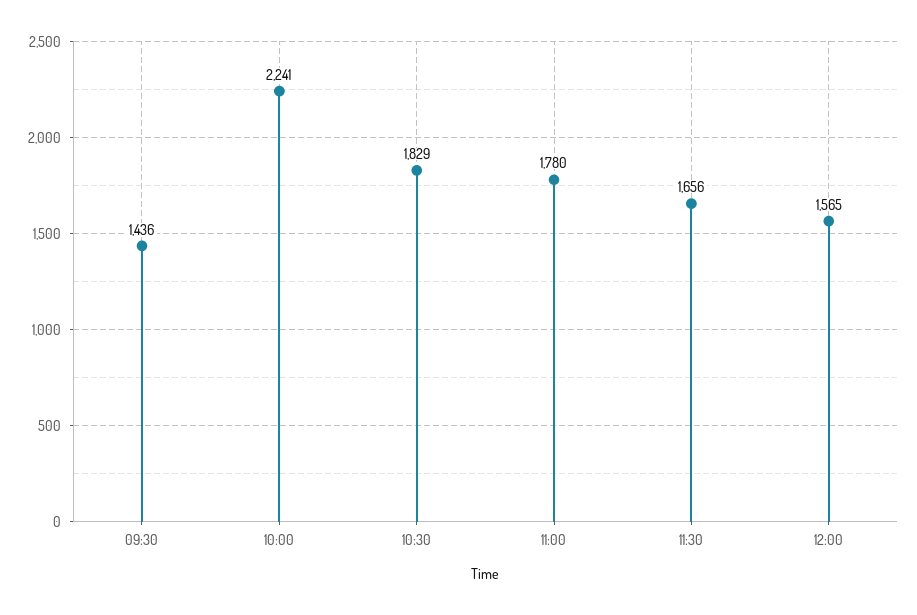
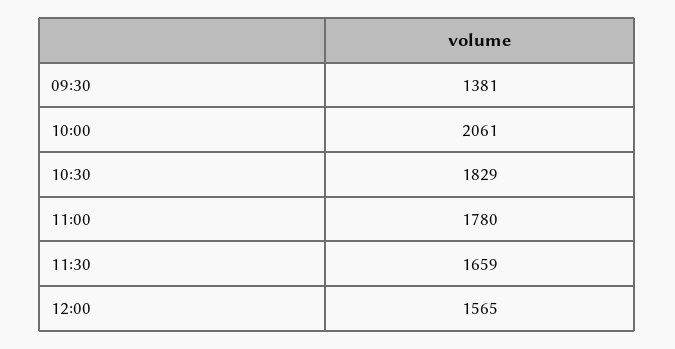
09:30: 1436 -> 1381
10:00: 2241 -> 2061
11:30: 1656 -> 1659

